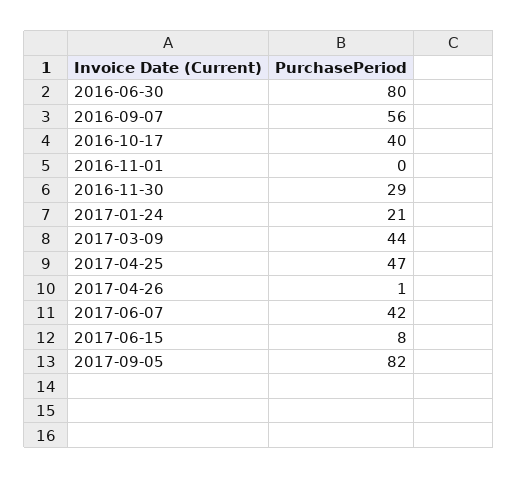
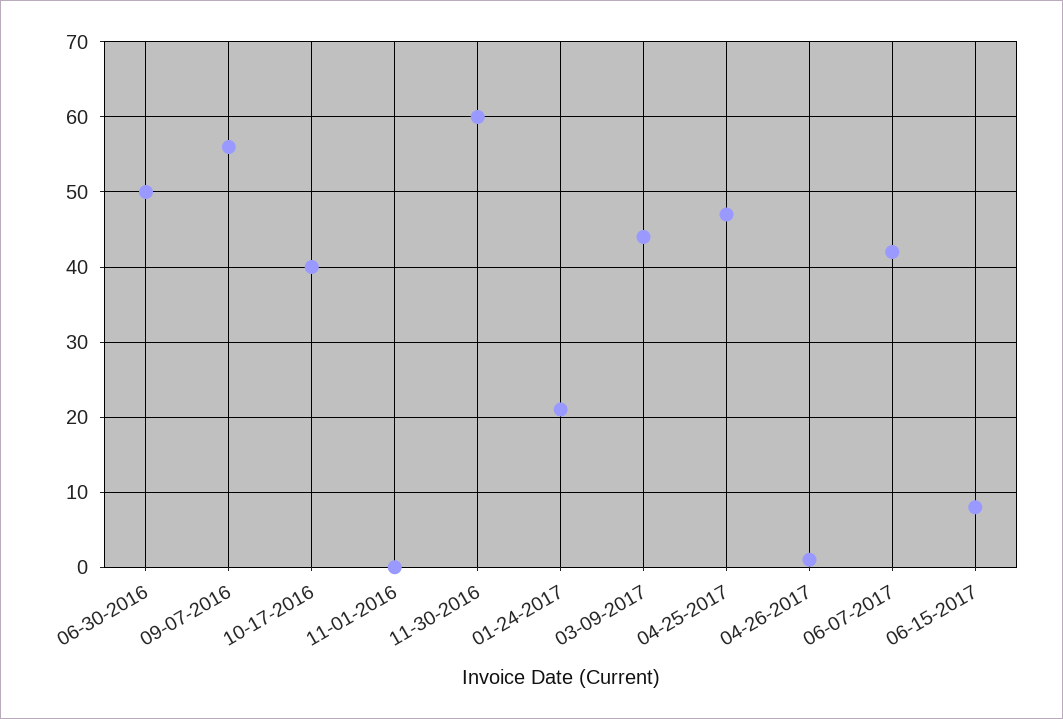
2016-06-30: 80 -> 50
2016-11-30: 29 -> 60
2017-09-05: 82 -> none

